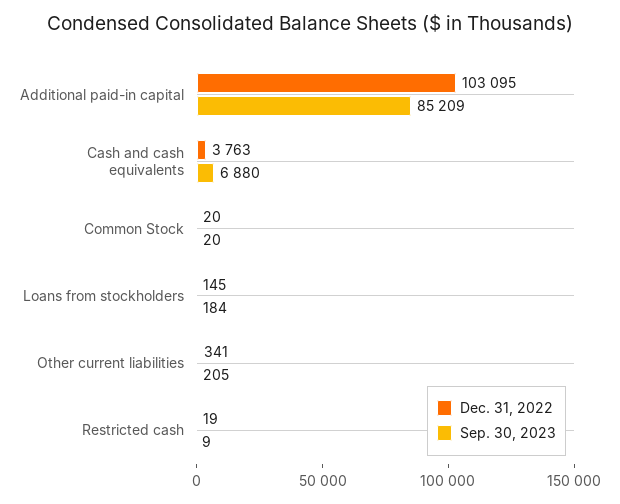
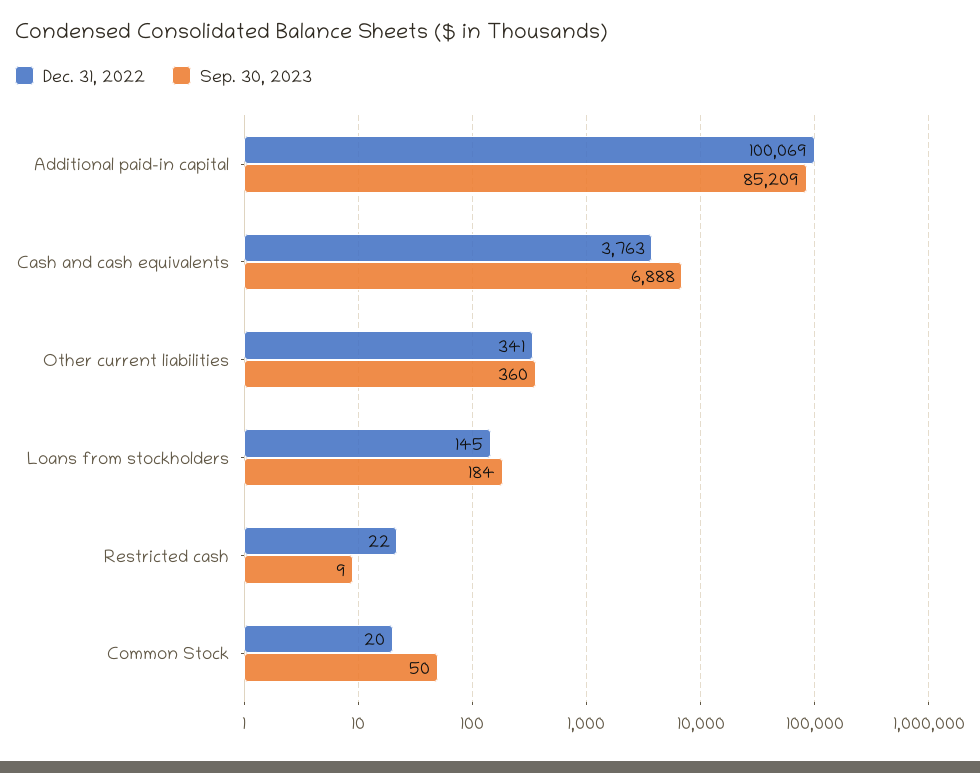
Dec. 31, 2022, Additional paid-in capital: 103095 -> 100069
Sep. 30, 2023, Cash and cash equivalents: 6880 -> 6888
Sep. 30, 2023, Common Stock: 20 -> 50
Sep. 30, 2023, Other current liabilities: 205 -> 360
Dec. 31, 2022, Restricted cash: 19 -> 22

